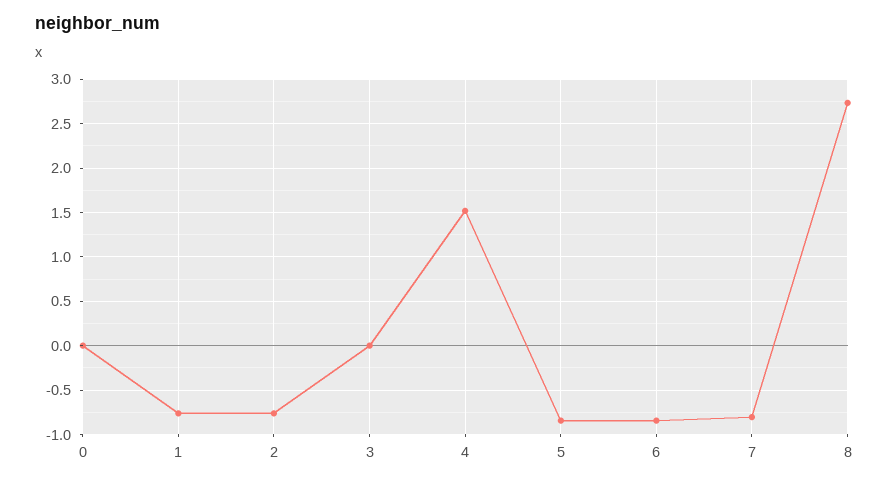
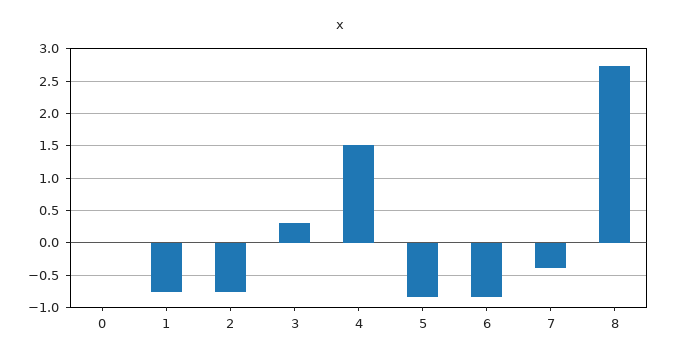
3: 0 -> 0.3
7: -0.8 -> -0.4

